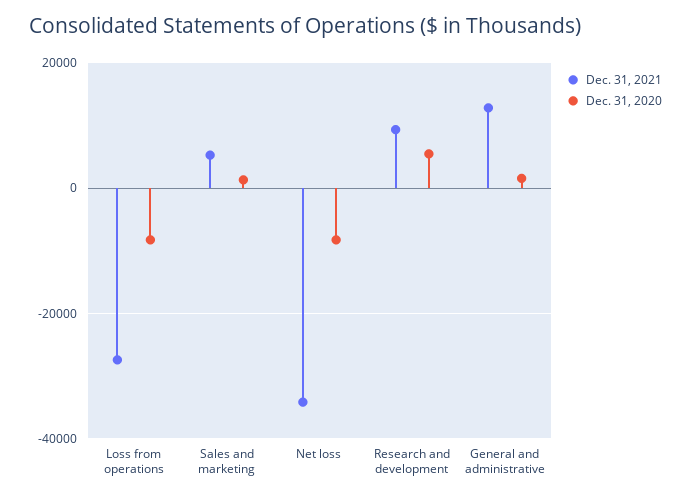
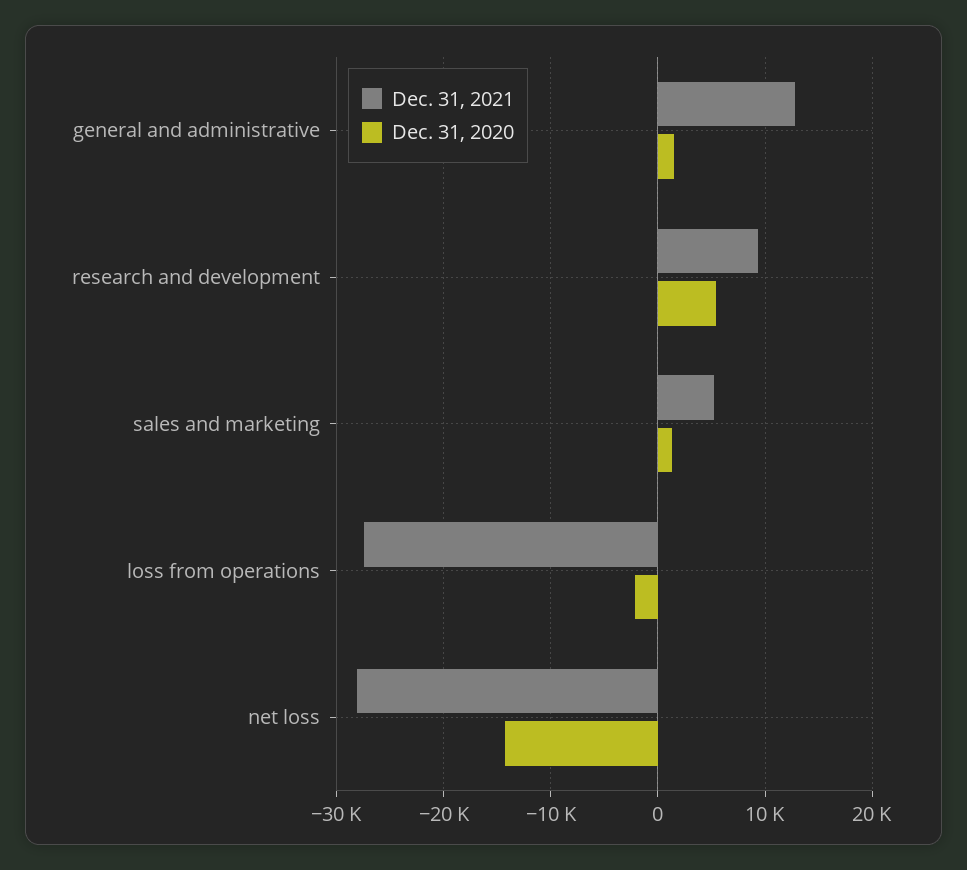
Dec. 31, 2020, Loss from operations: -8000 -> -2000
Dec. 31, 2021, Net loss: -34000 -> -28000
Dec. 31, 2020, Net loss: -8000 -> -14000

